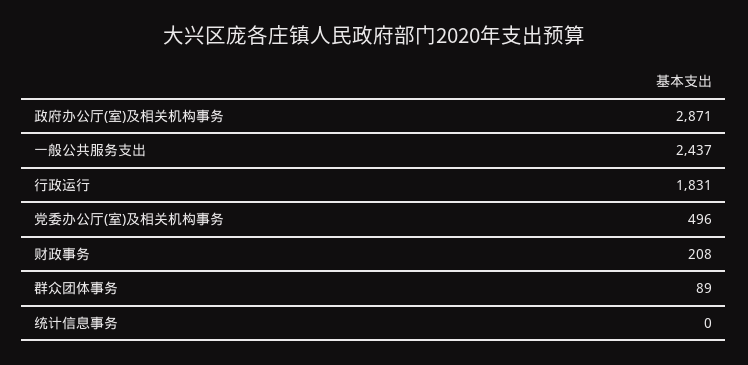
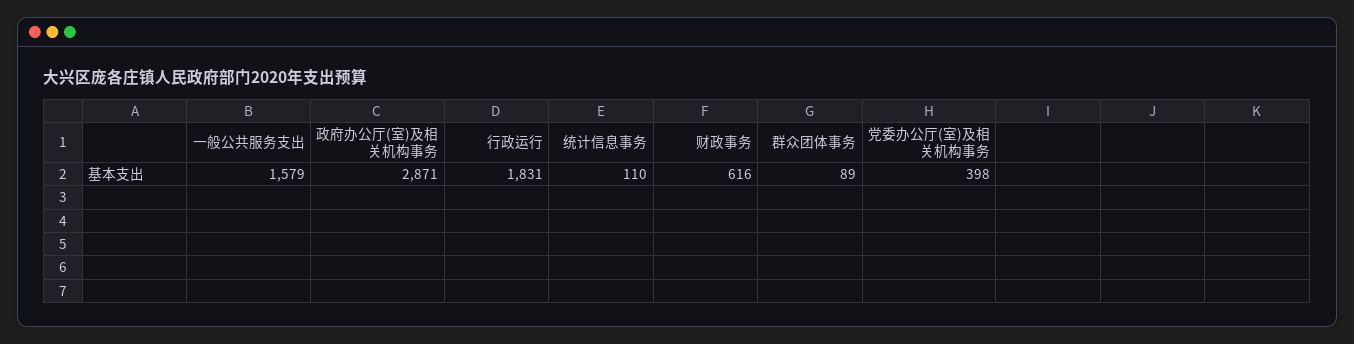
一般公共服务支出: 2437 -> 1579
党委办公厅(室)及相关机构事务: 496 -> 398
财政事务: 208 -> 616
统计信息事务: 0 -> 110

